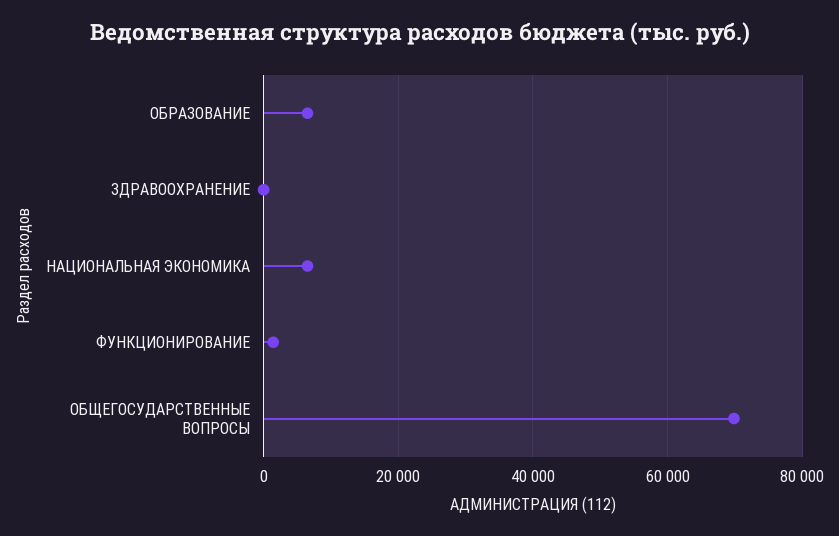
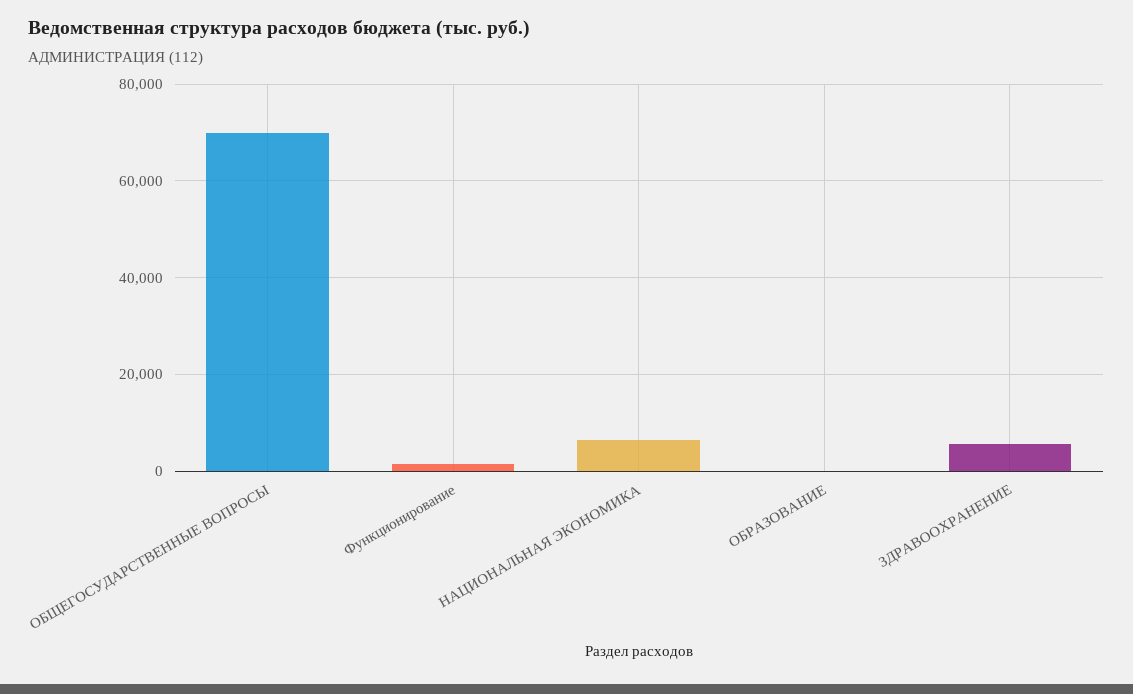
ОБРАЗОВАНИЕ: 6000 -> 0
ЗДРАВООХРАНЕНИЕ: 0 -> 6000

